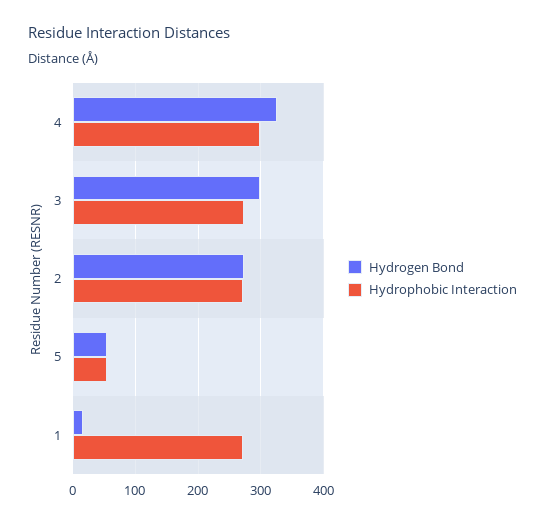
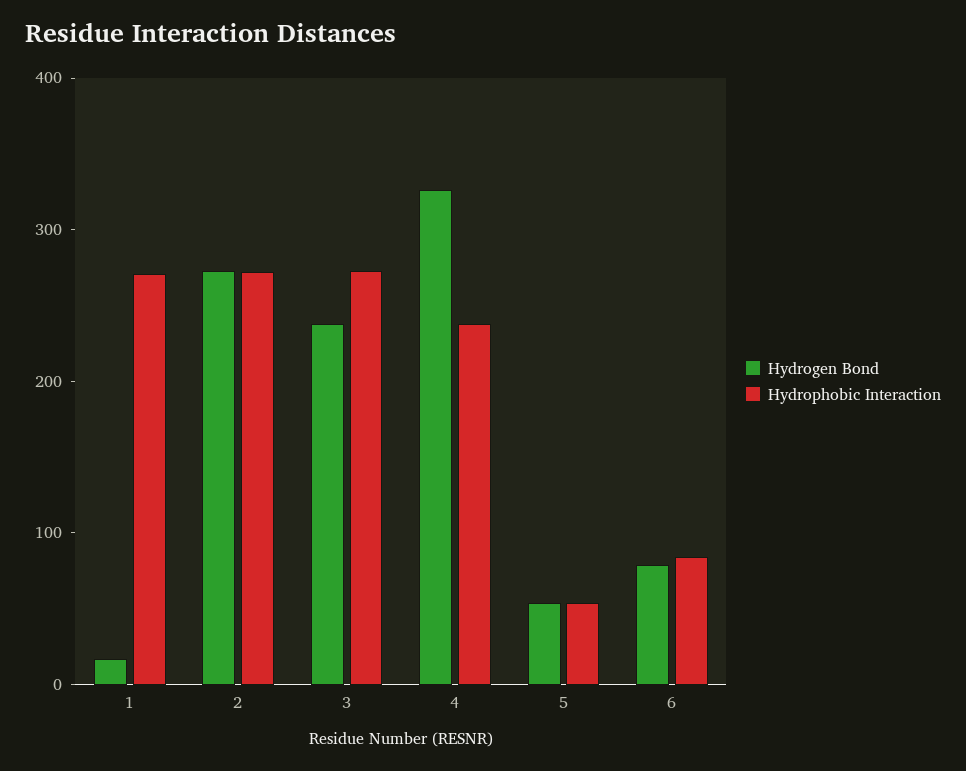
Hydrophobic Interaction, 4: 300 -> 240
Hydrogen Bond, 3: 300 -> 240
Hydrogen Bond, 6: none -> 80
Hydrophobic Interaction, 6: none -> 80

